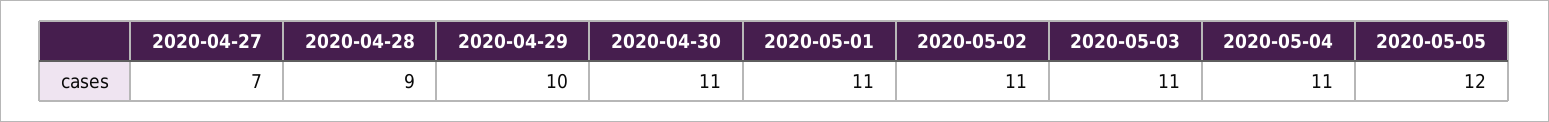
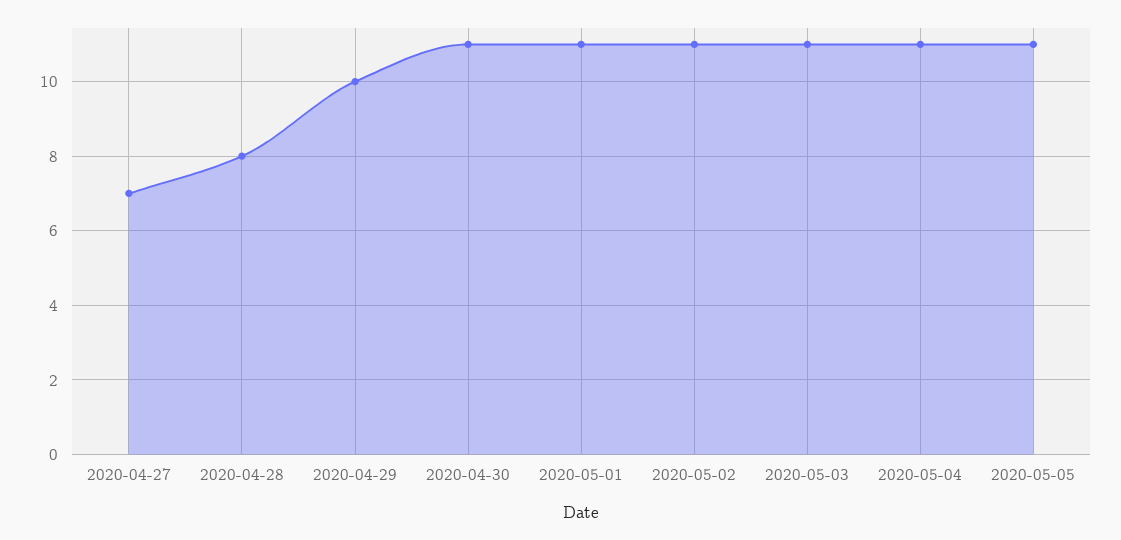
2020-04-28: 9 -> 8
2020-05-05: 12 -> 11

